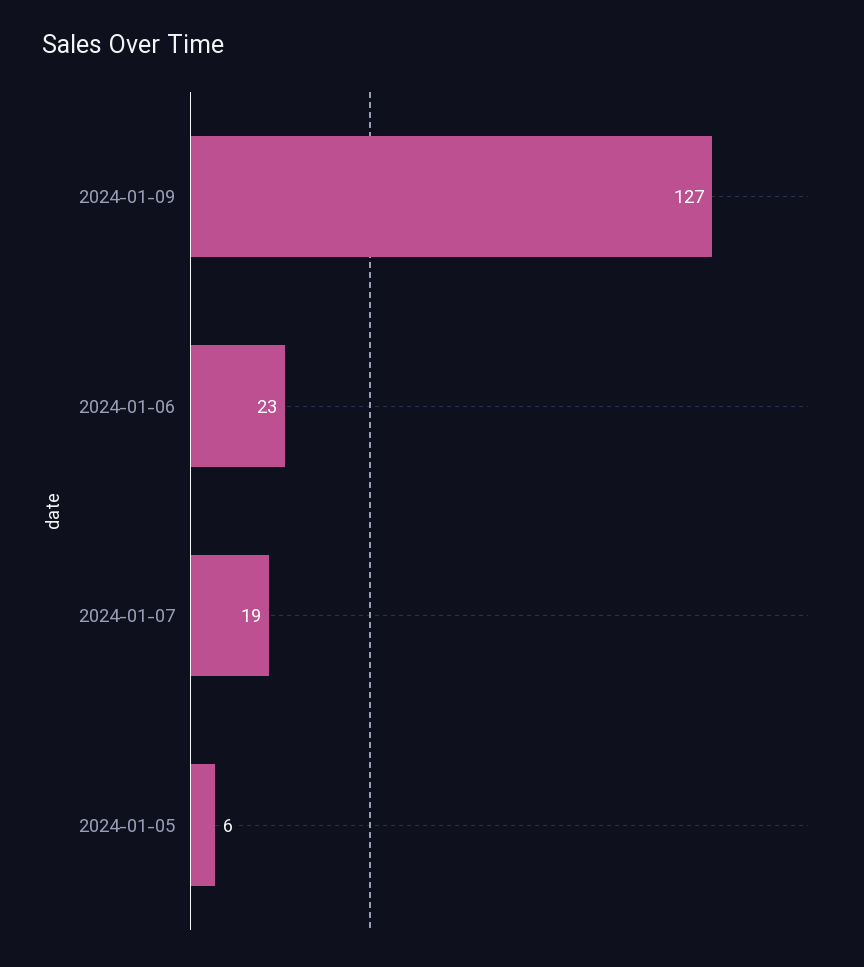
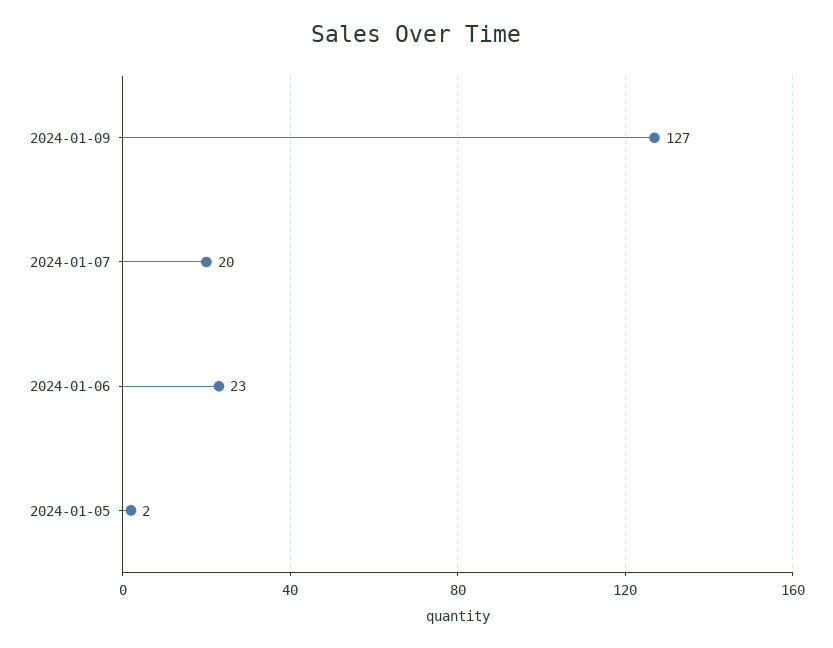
2024-01-07: 19 -> 20
2024-01-05: 6 -> 2

